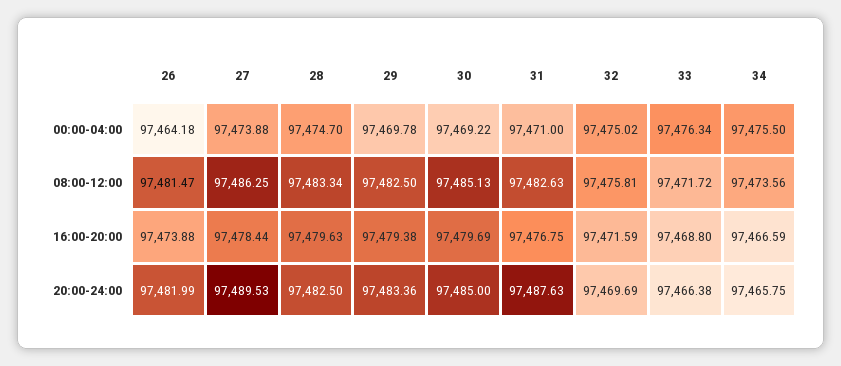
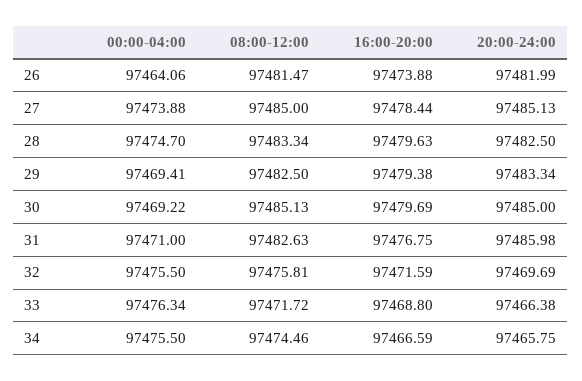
26, 00:00-04:00: 97464.18 -> 97464.06
29, 00:00-04:00: 97469.78 -> 97469.41
32, 00:00-04:00: 97475.02 -> 97475.5
27, 08:00-12:00: 97486.25 -> 97485
34, 08:00-12:00: 97473.56 -> 97474.46
27, 20:00-24:00: 97489.53 -> 97485.13
29, 20:00-24:00: 97483.36 -> 97483.34
31, 20:00-24:00: 97487.63 -> 97485.98

